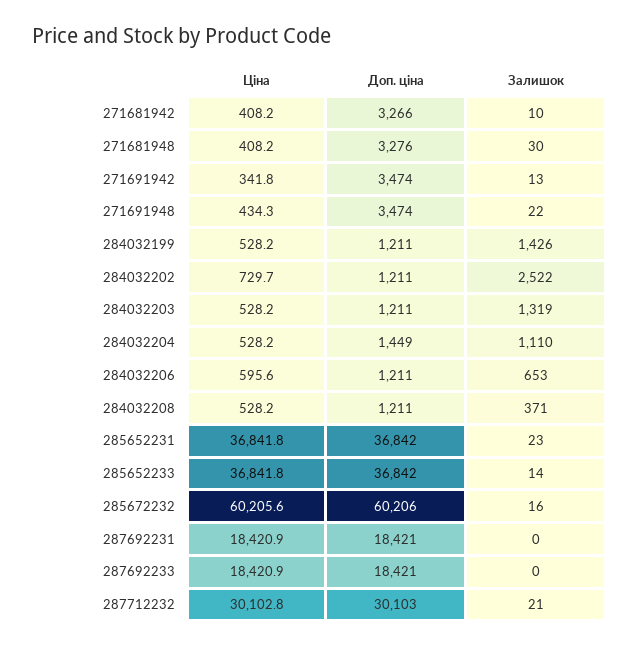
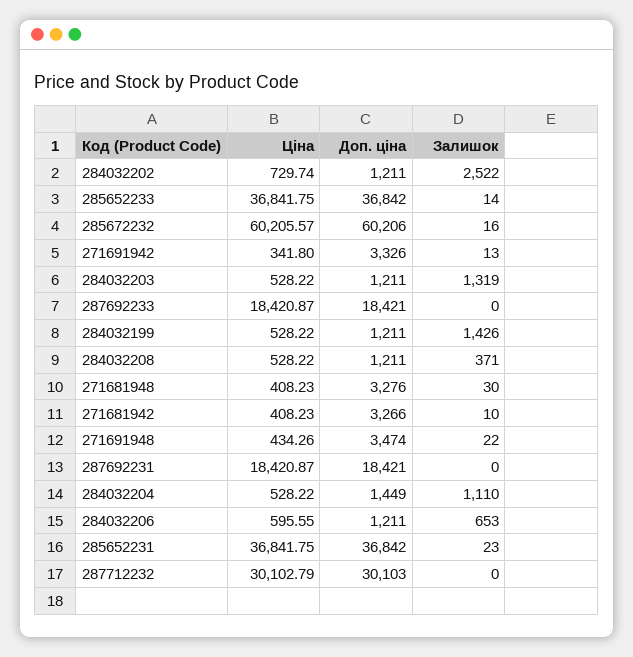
Доп. ціна, 271691942: 3474 -> 3326
Залишок, 287712232: 21 -> 0

